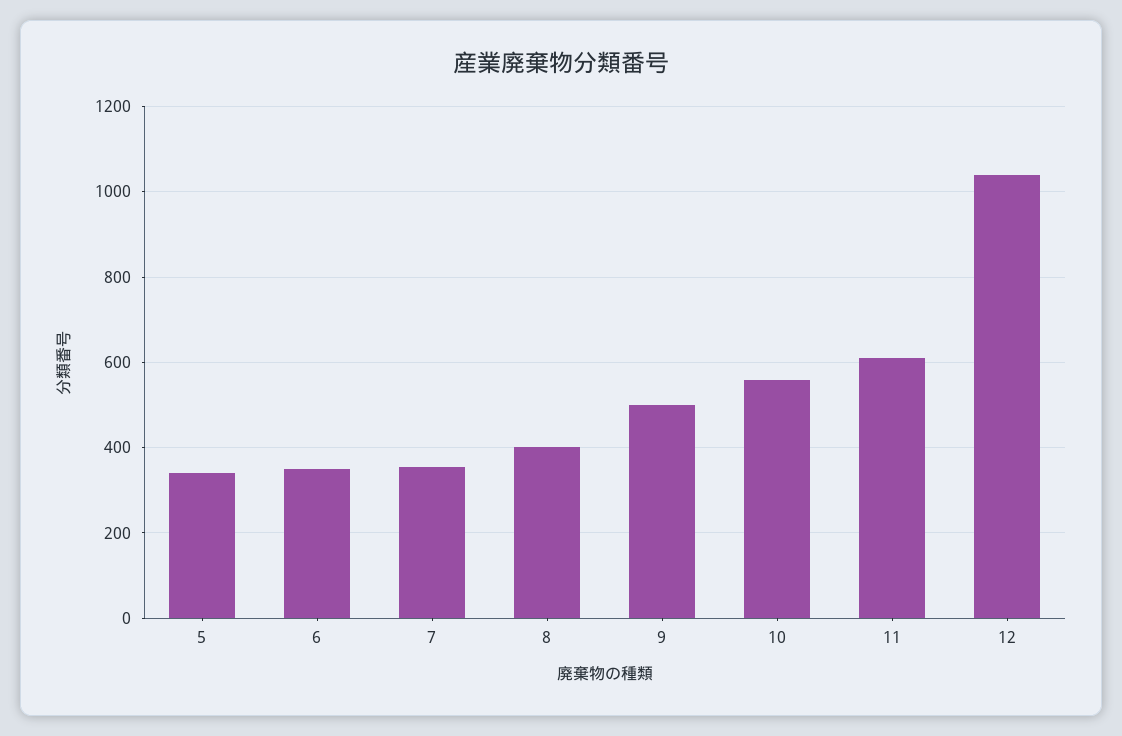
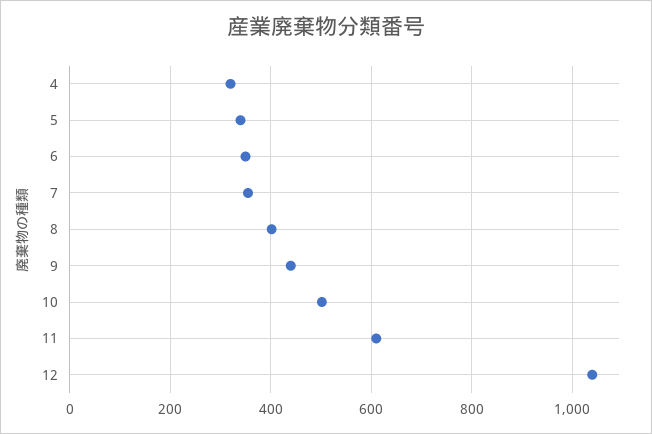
9: 500 -> 440
10: 560 -> 500
4: none -> 320

